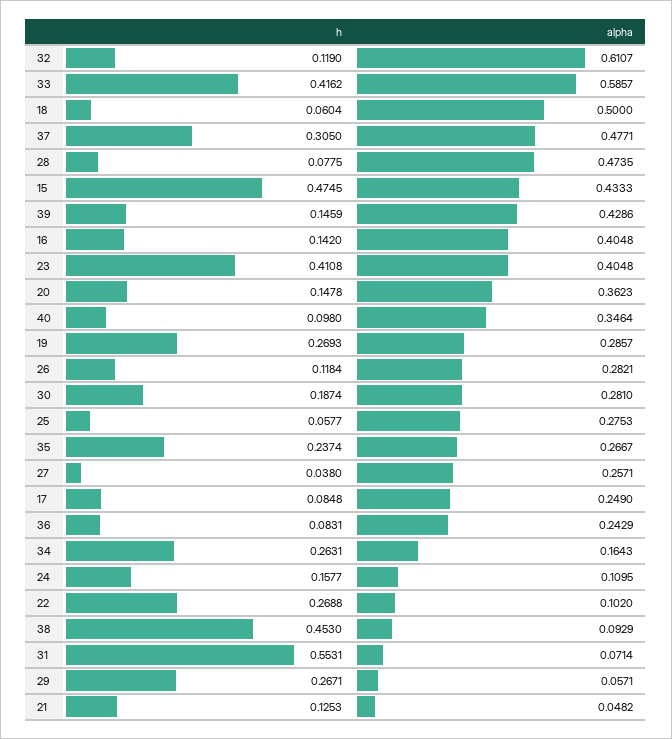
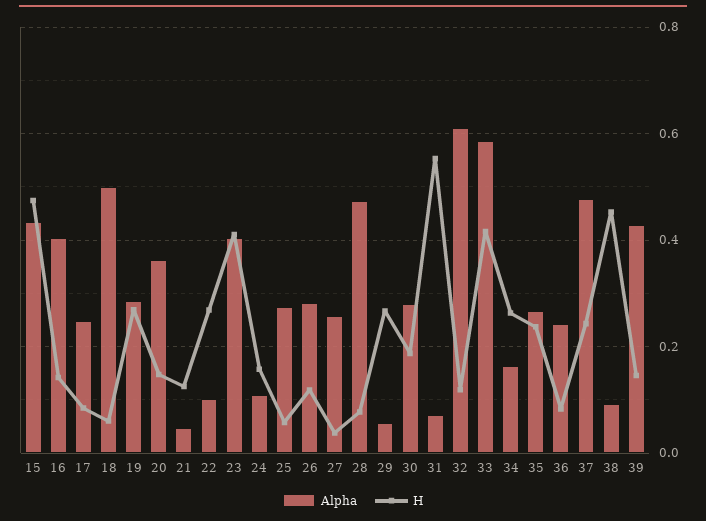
h, 37: 0.305 -> 0.24
h, 40: 0.098 -> none
alpha, 40: 0.3464 -> none

